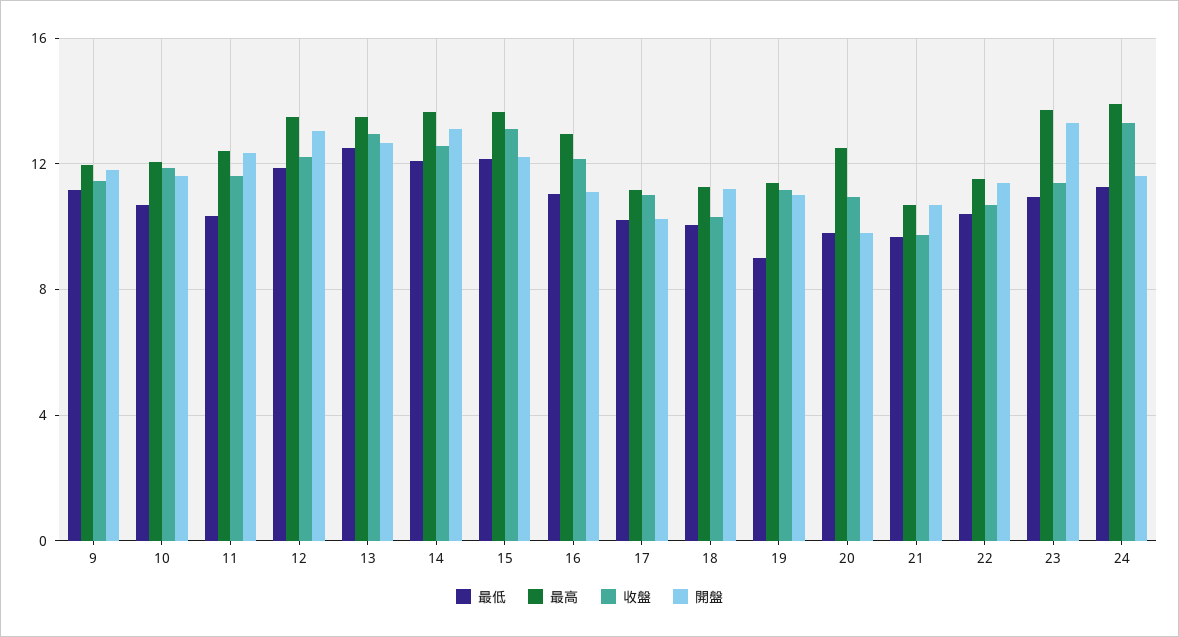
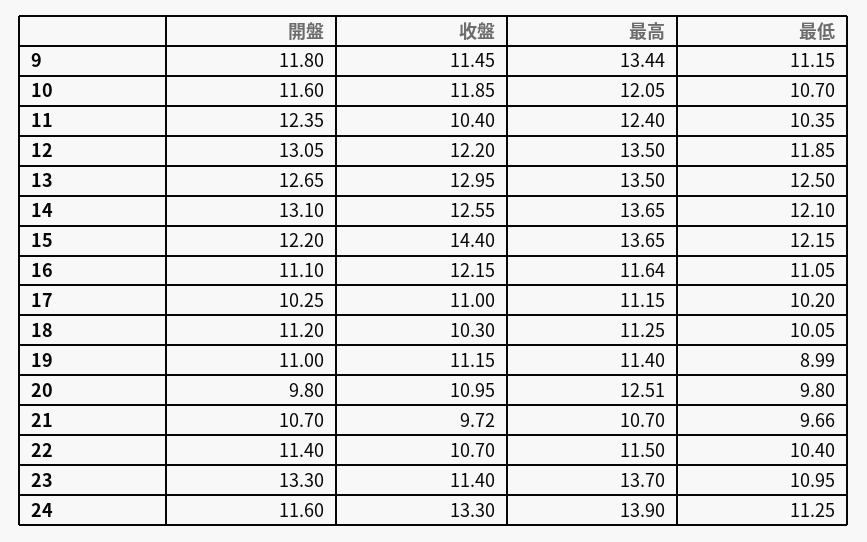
最高, 9: 12 -> 13.44
收盤, 11: 11.5 -> 10.4
收盤, 15: 13 -> 14.4
最高, 16: 13 -> 11.64

